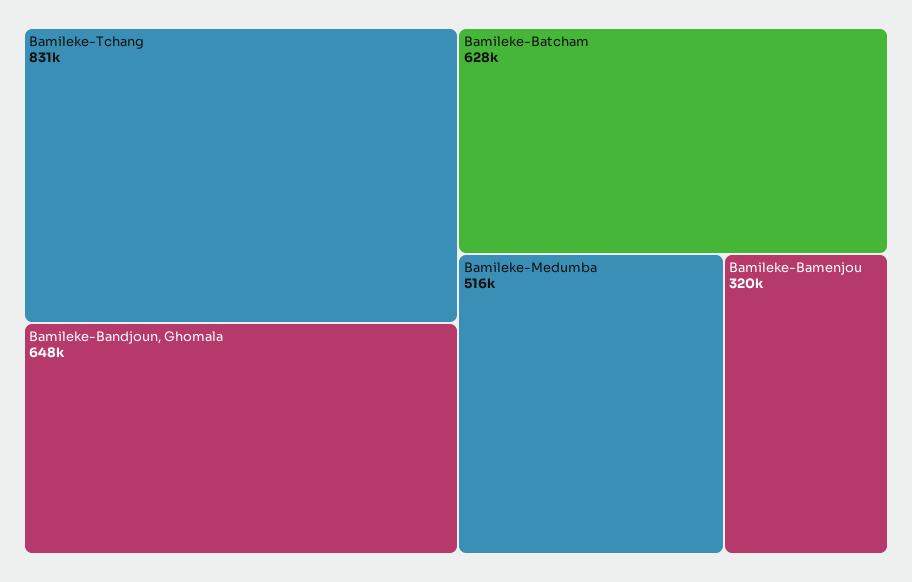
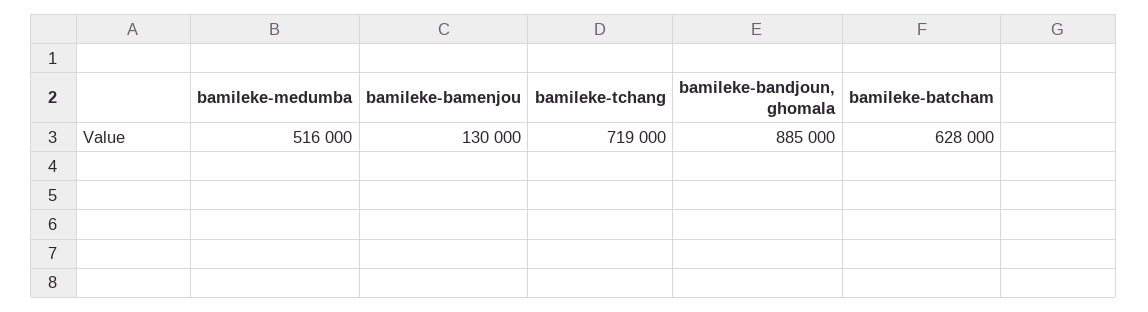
Bamileke-Tchang: 831000 -> 719000
Bamileke-Bandjoun, Ghomala: 648000 -> 885000
Bamileke-Bamenjou: 320000 -> 130000

